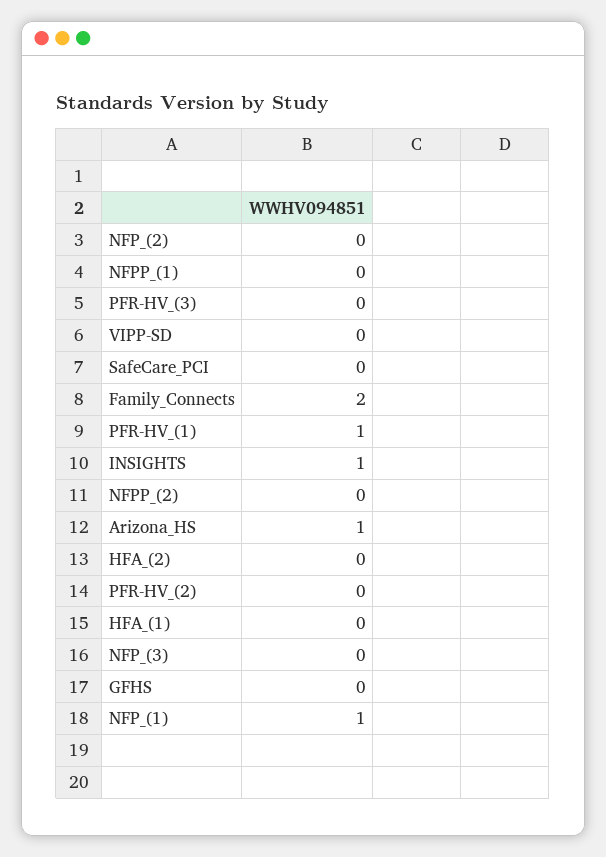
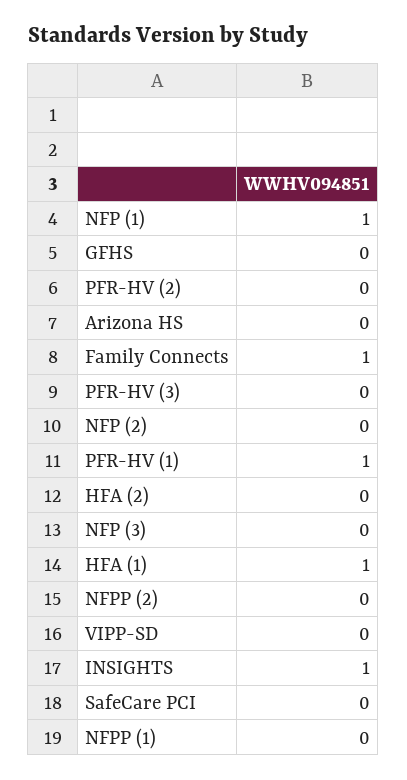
Family_Connects: 2 -> 1
Arizona_HS: 1 -> 0
HFA_(1): 0 -> 1

